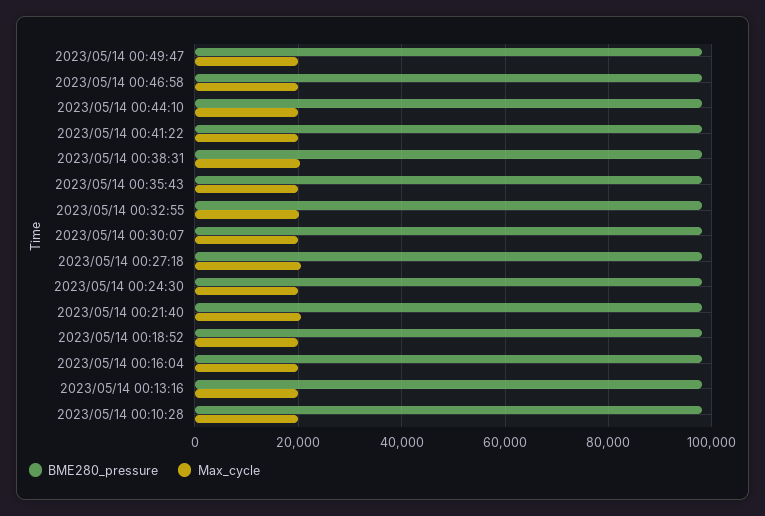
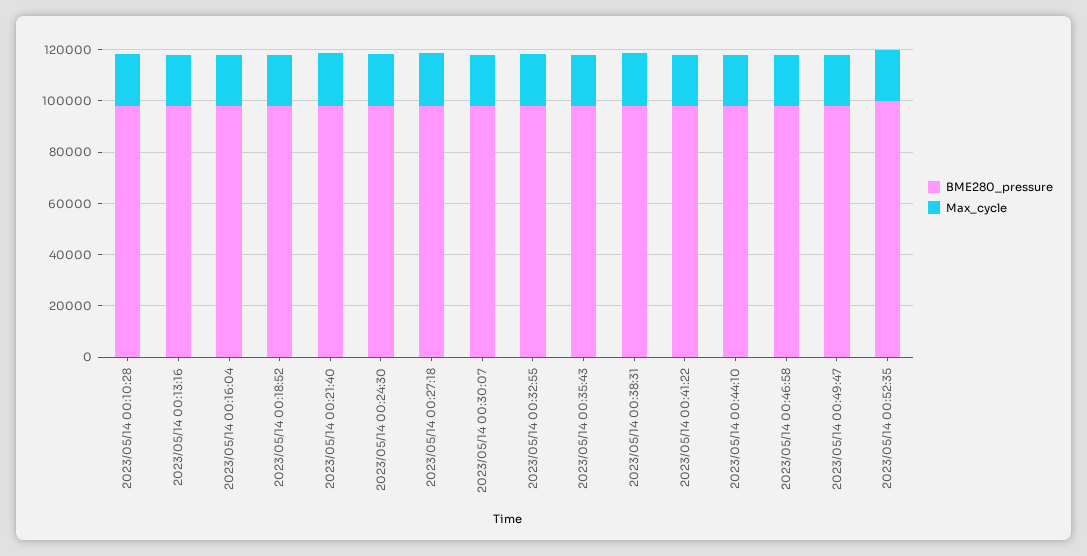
BME280_pressure, 2023/05/14 00:52:35: none -> 100000
Max_cycle, 2023/05/14 00:52:35: none -> 20000

